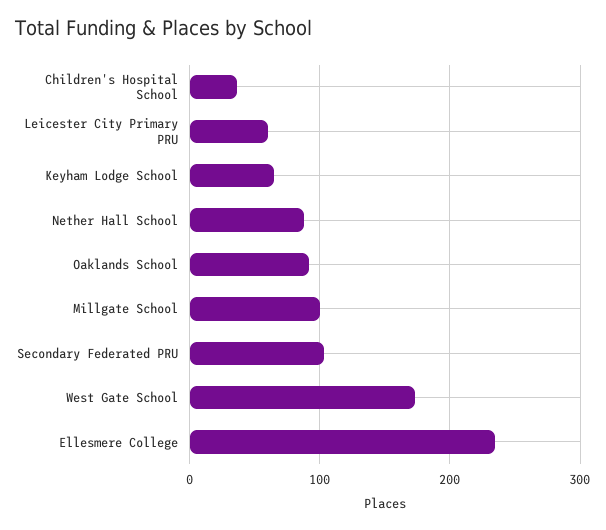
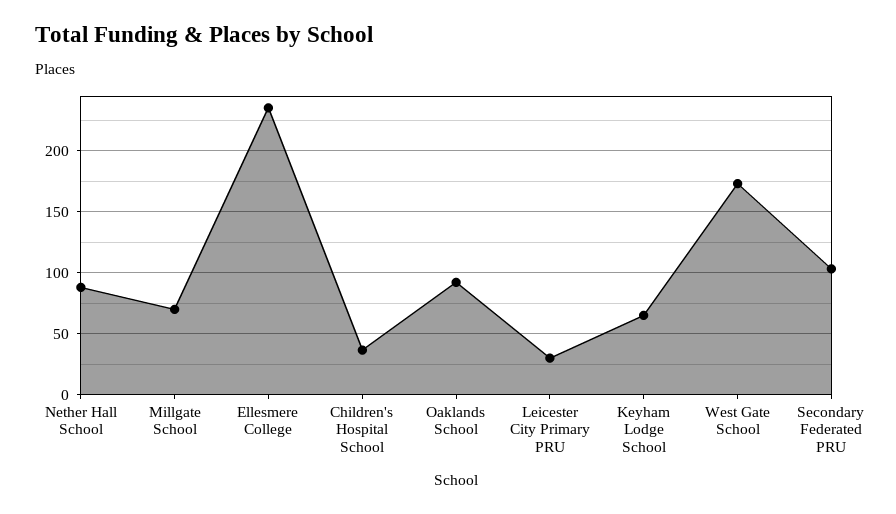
Leicester City Primary PRU: 60 -> 30
Millgate School: 100 -> 70

